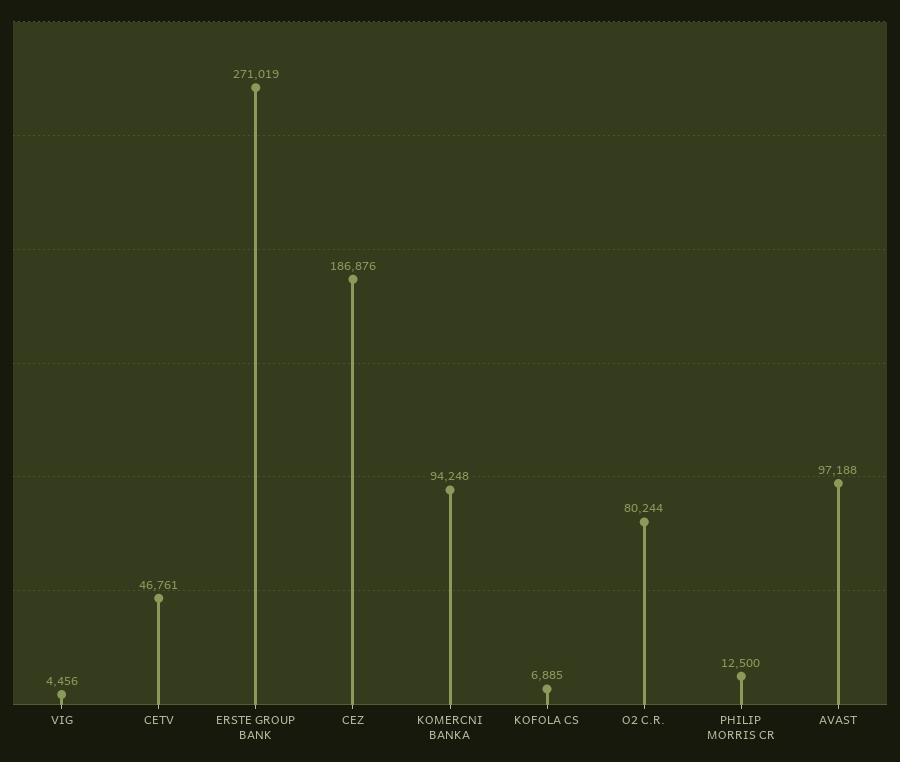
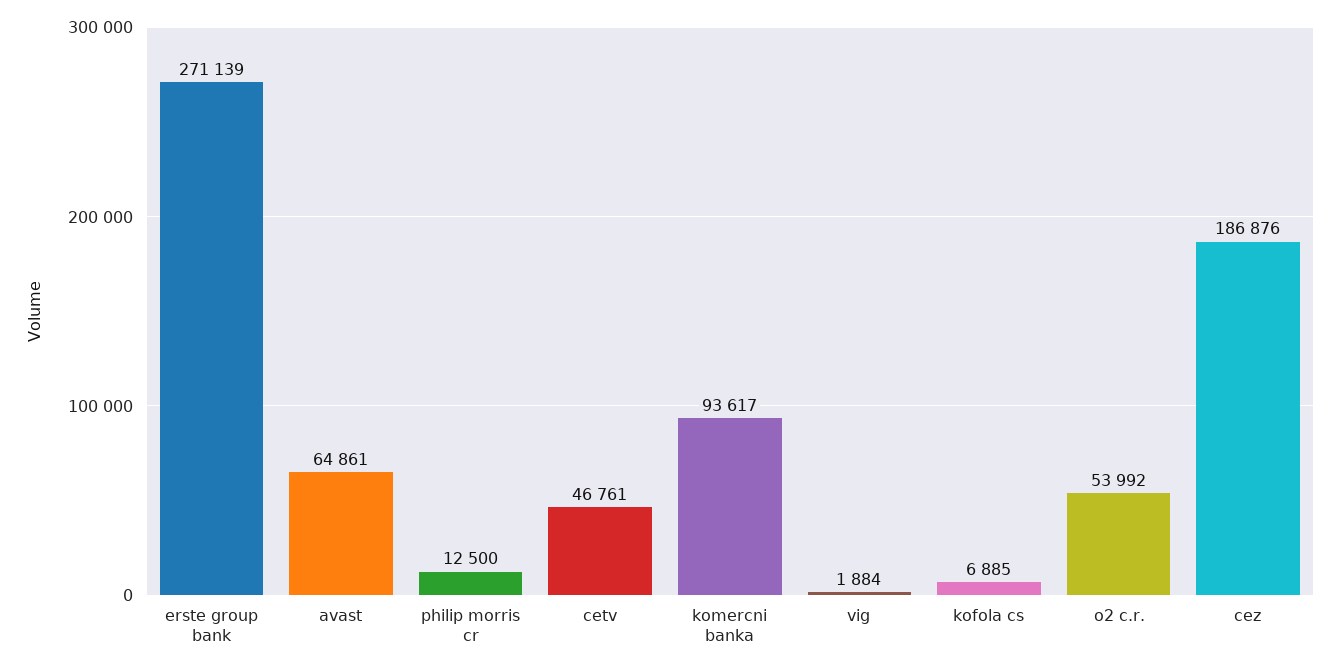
VIG: 4456 -> 1884
ERSTE GROUP BANK: 271019 -> 271139
KOMERCNI BANKA: 94248 -> 93617
O2 C.R.: 80244 -> 53992
AVAST: 97188 -> 64861

